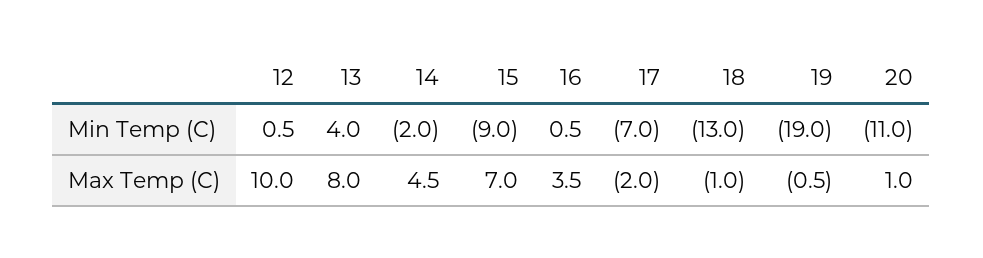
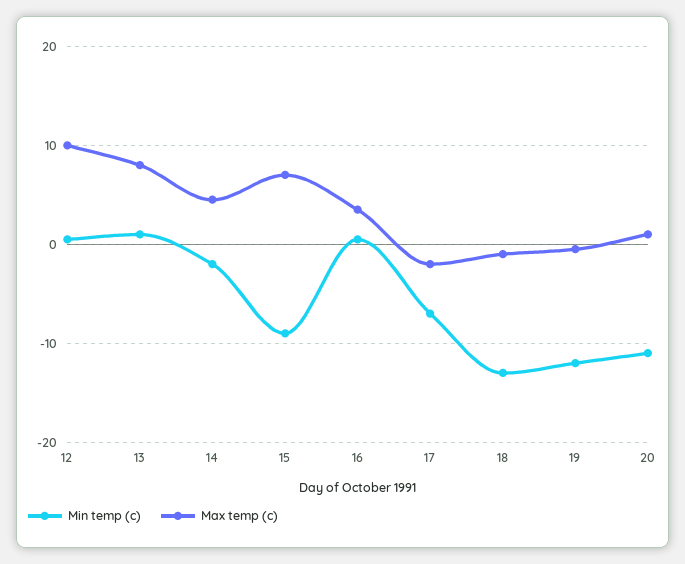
Min Temp (C), 13: 4 -> 1
Min Temp (C), 19: -19 -> -12

